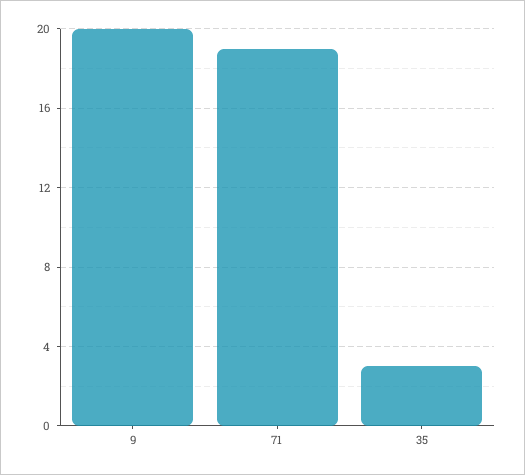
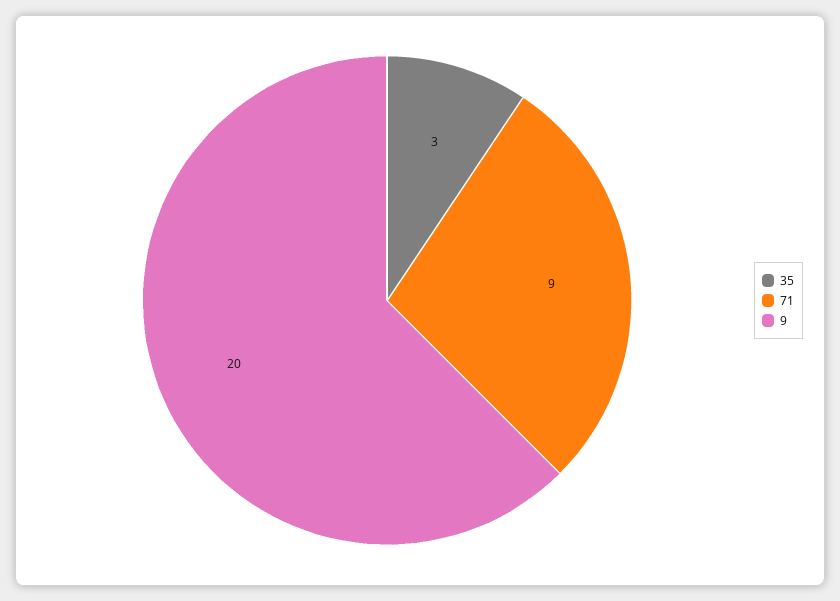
71: 19 -> 9

